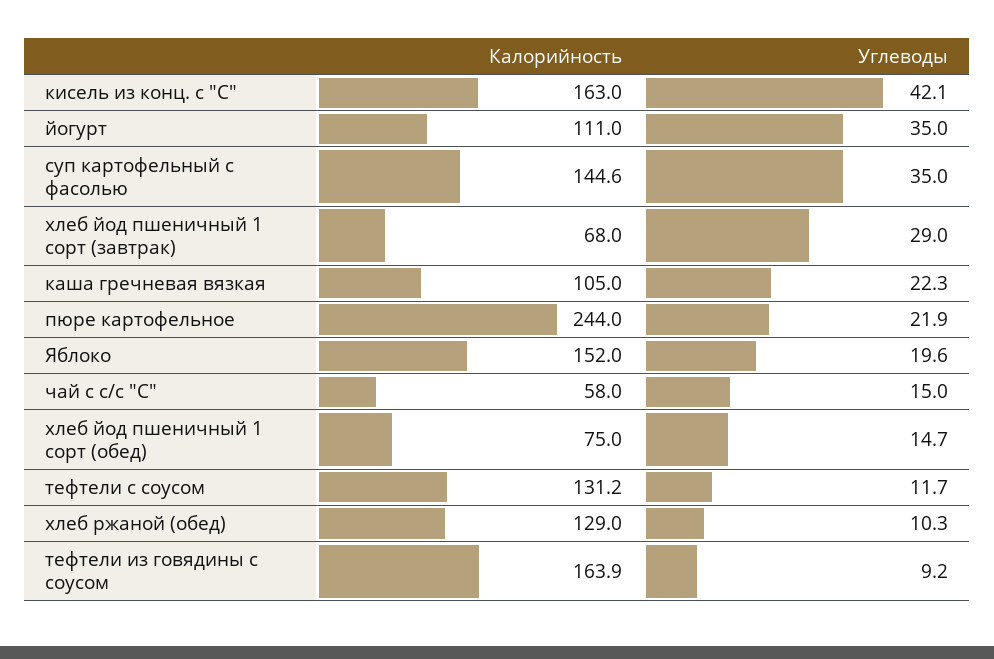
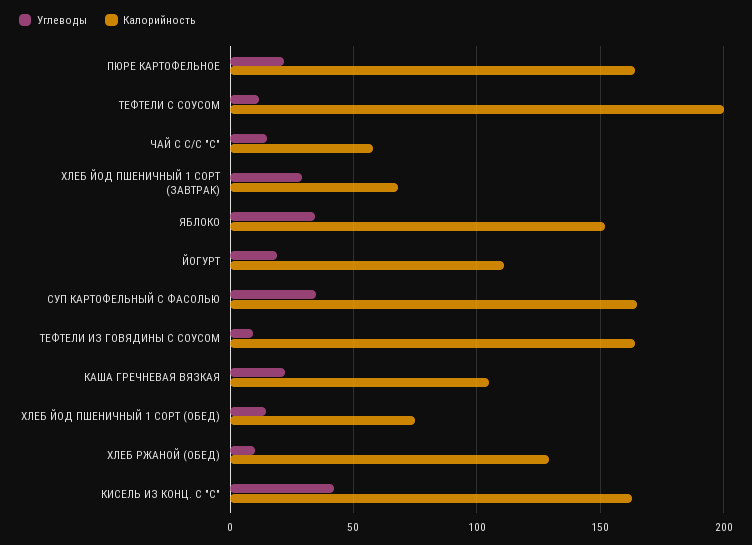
Углеводы, йогурт: 35 -> 20
Калорийность, суп картофельный с фасолью: 144.6 -> 165
Калорийность, пюре картофельное: 244 -> 165
Углеводы, Яблоко: 19.6 -> 35
Калорийность, тефтели с соусом: 131.2 -> 200

